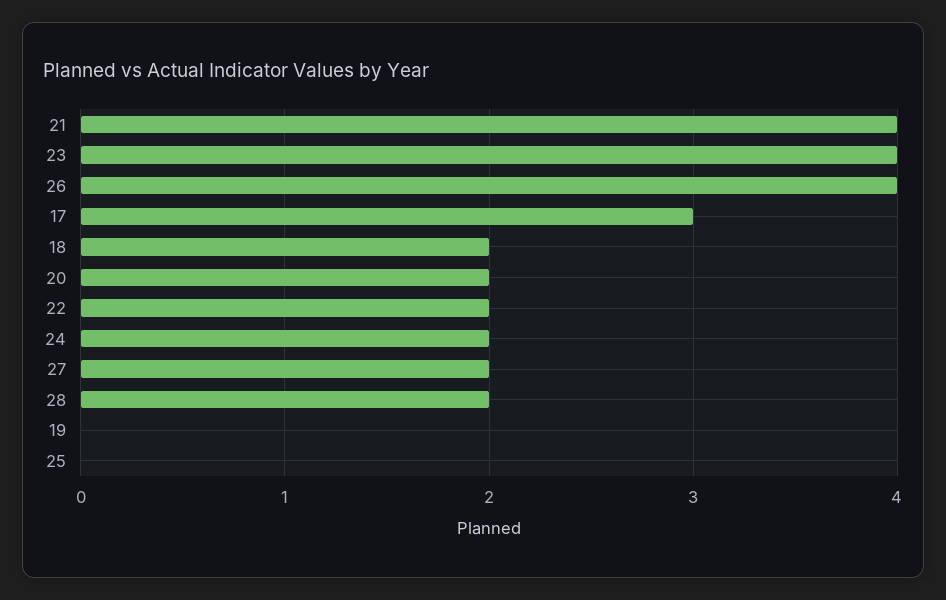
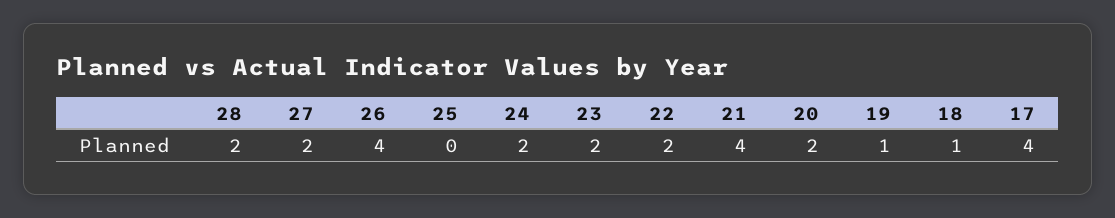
23: 4 -> 2
17: 3 -> 4
18: 2 -> 1
19: 0 -> 1

